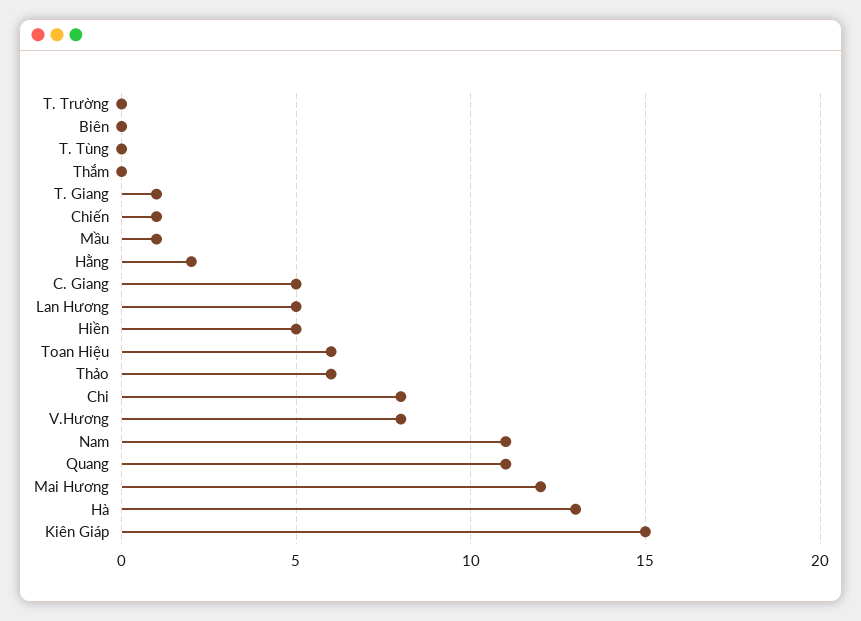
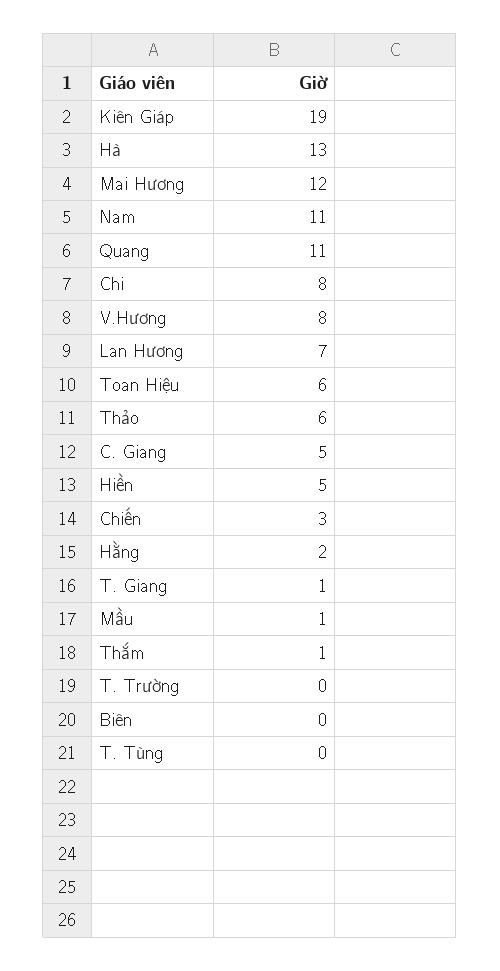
Thắm: 0 -> 1
Chiến: 1 -> 3
Lan Hương: 5 -> 7
Kiên Giáp: 15 -> 19

